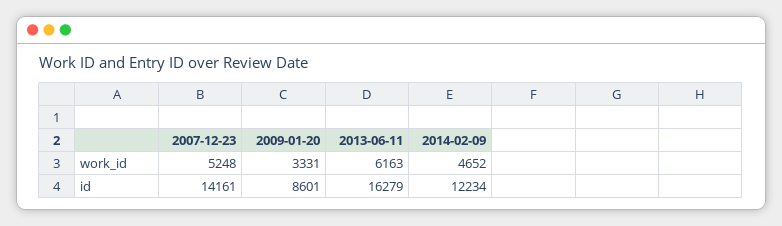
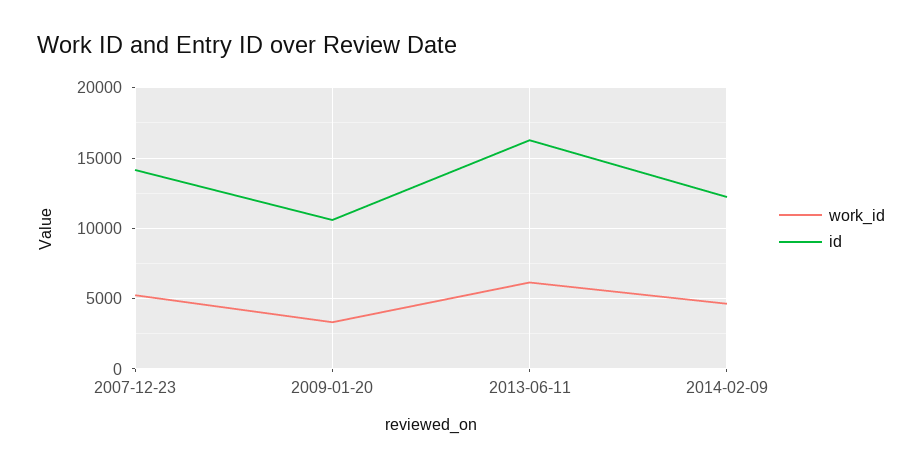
id, 2009-01-20: 8601 -> 10500

